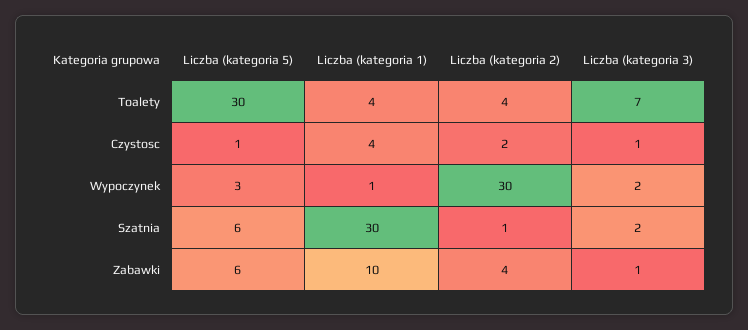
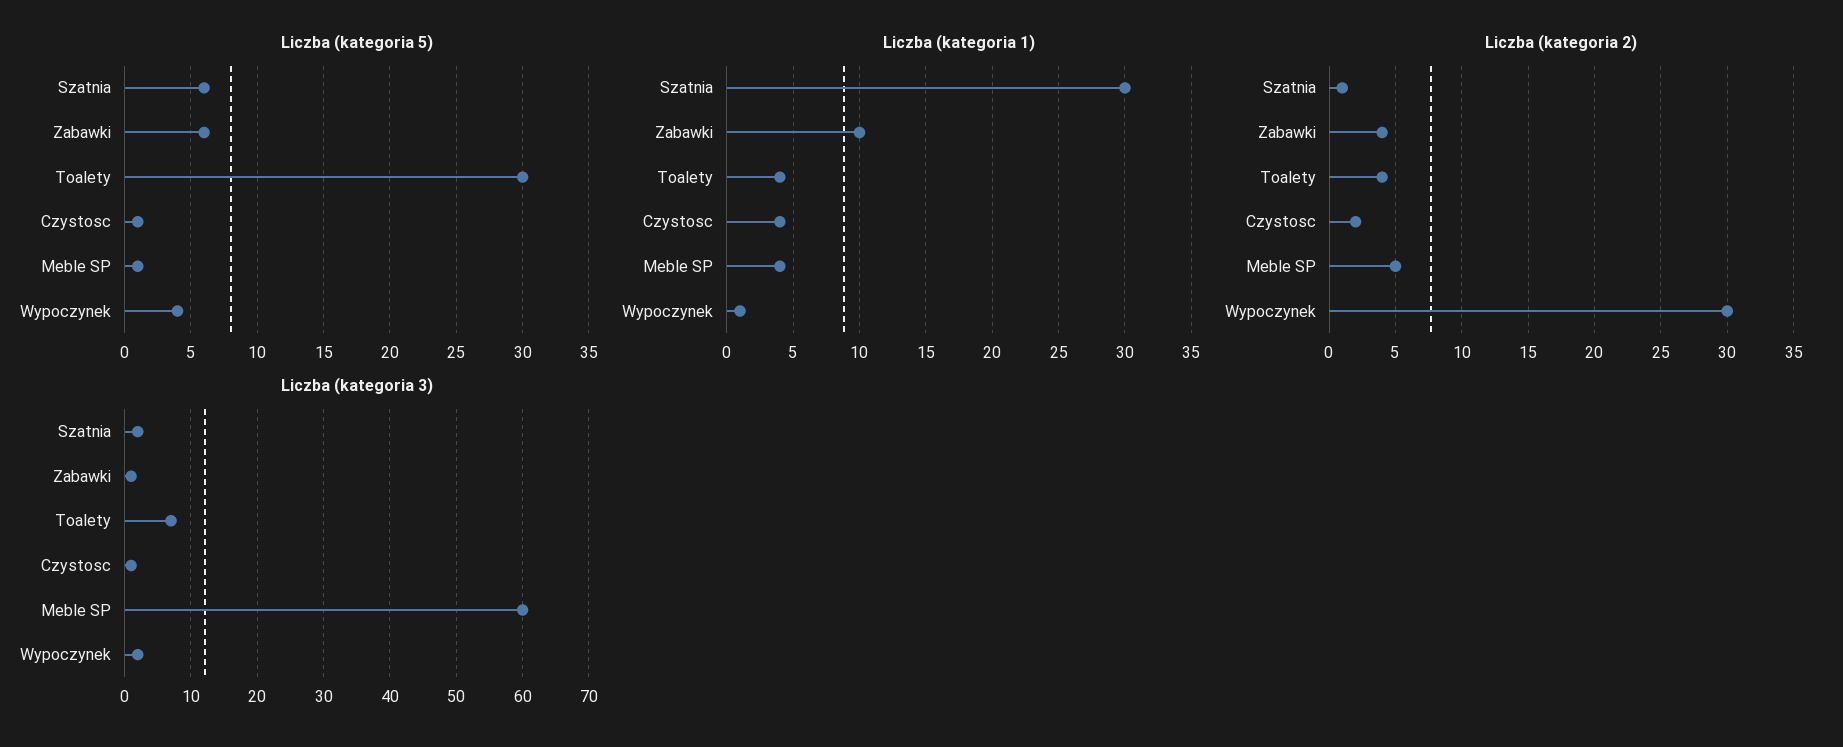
Liczba (kategoria 5), Wypoczynek: 3 -> 4
Liczba (kategoria 5), Meble SP: none -> 1
Liczba (kategoria 1), Meble SP: none -> 4
Liczba (kategoria 2), Meble SP: none -> 5
Liczba (kategoria 3), Meble SP: none -> 60

